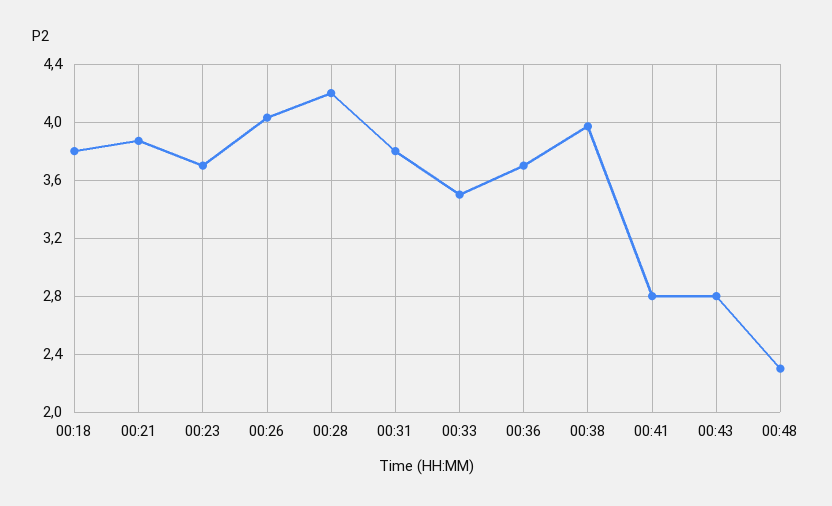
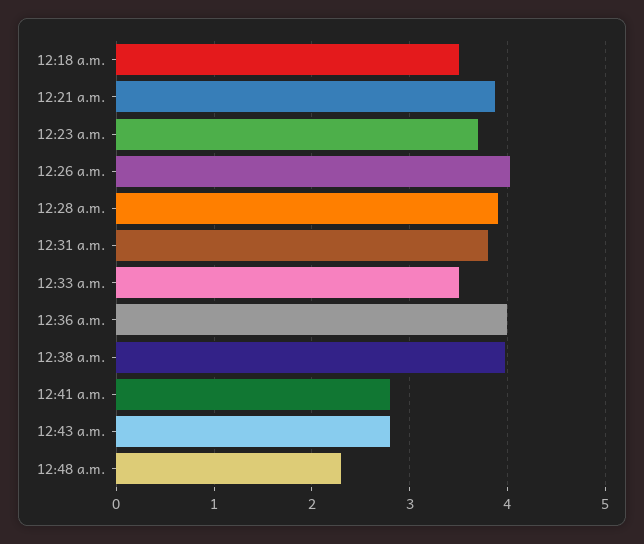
00:18: 3.8 -> 3.5
00:28: 4.2 -> 3.9
00:36: 3.7 -> 4

